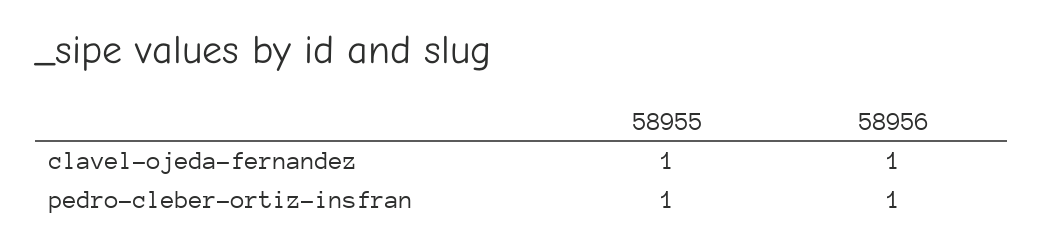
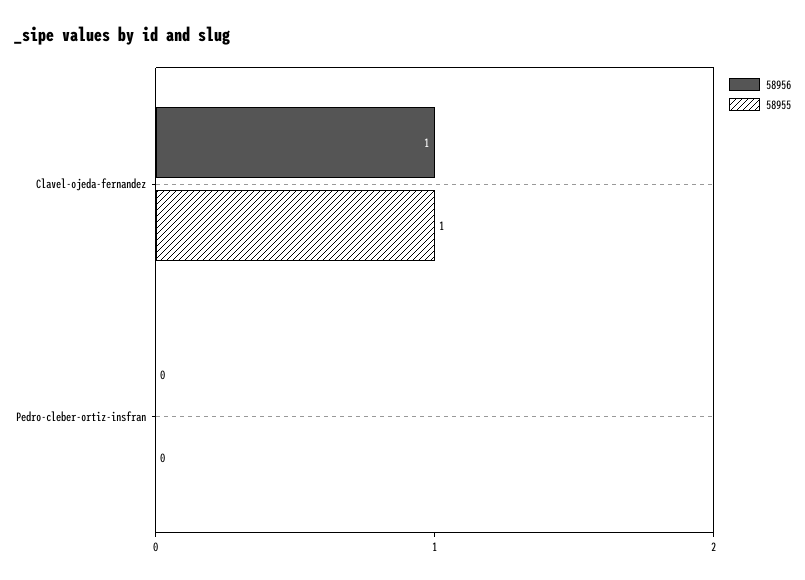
58955, pedro-cleber-ortiz-insfran: 1 -> 0
58956, pedro-cleber-ortiz-insfran: 1 -> 0

